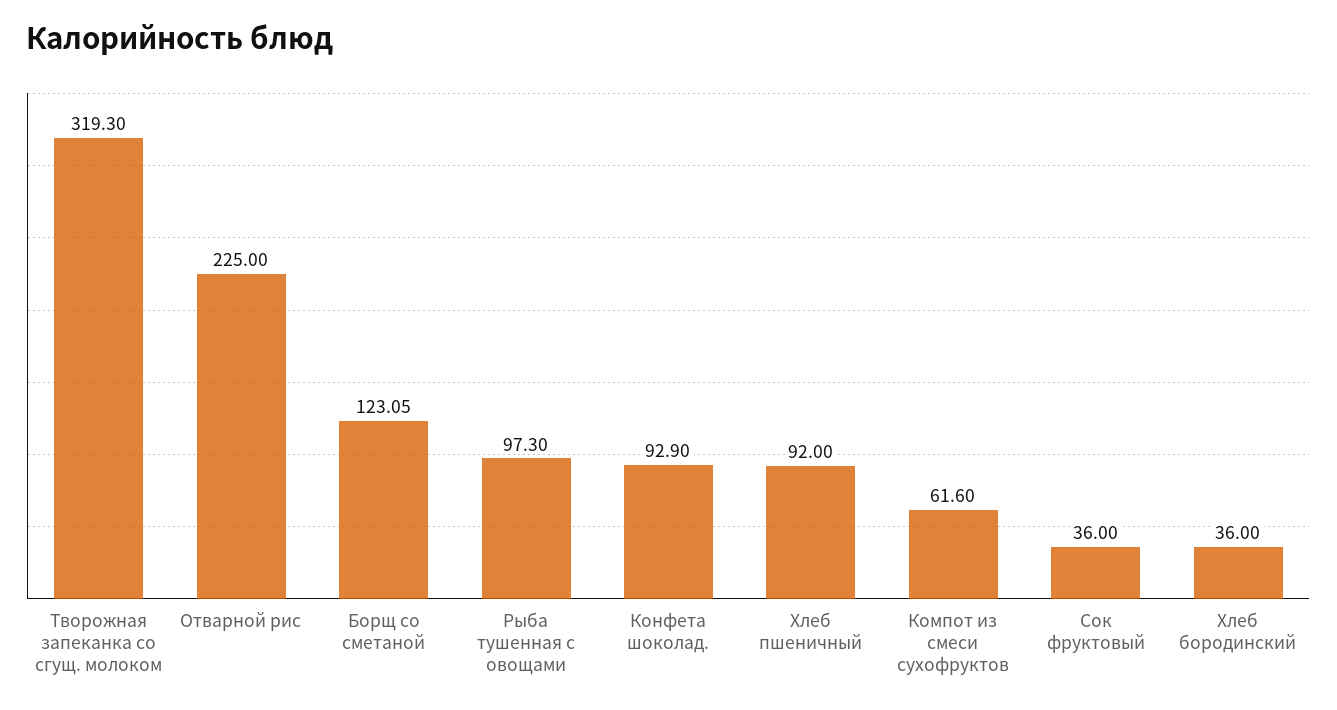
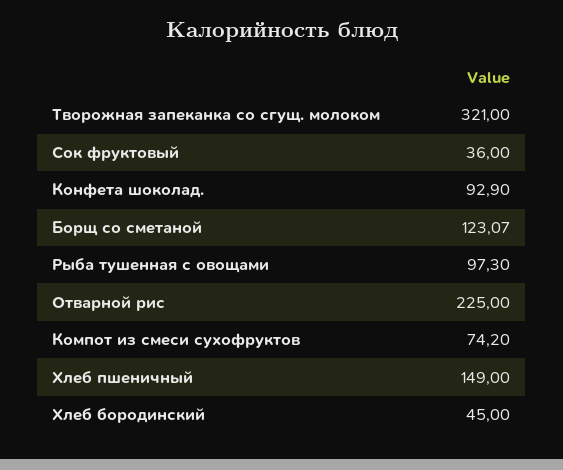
Творожная запеканка со сгущ. молоком: 319.3 -> 321
Борщ со сметаной: 123.05 -> 123.07
Хлеб пшеничный: 92 -> 149
Компот из смеси сухофруктов: 61.6 -> 74.2
Хлеб бородинский: 36 -> 45

